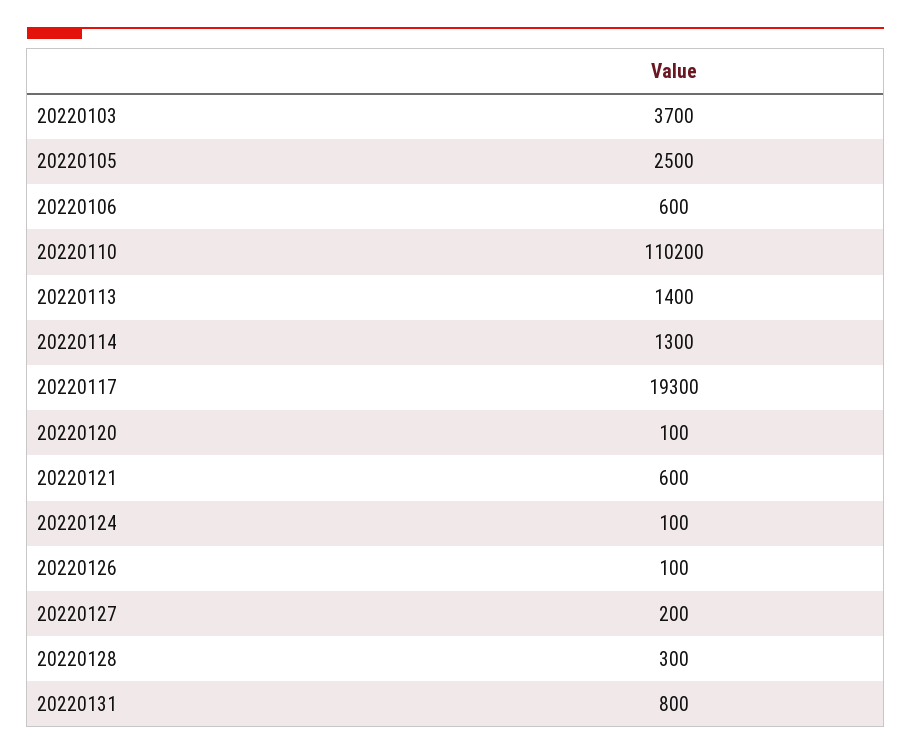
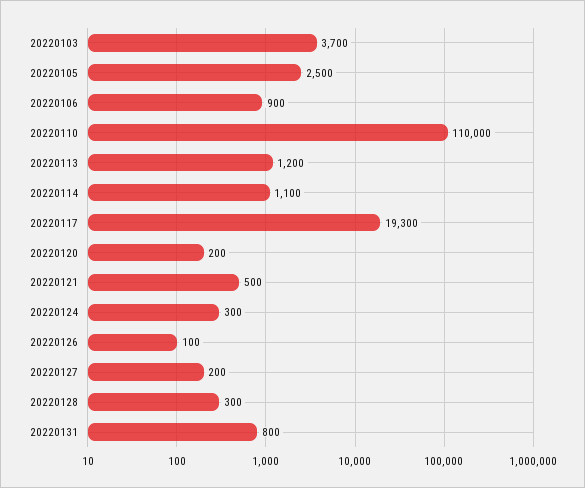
20220106: 600 -> 900
20220110: 110200 -> 110000
20220113: 1400 -> 1200
20220114: 1300 -> 1100
20220120: 100 -> 200
20220121: 600 -> 500
20220124: 100 -> 300

